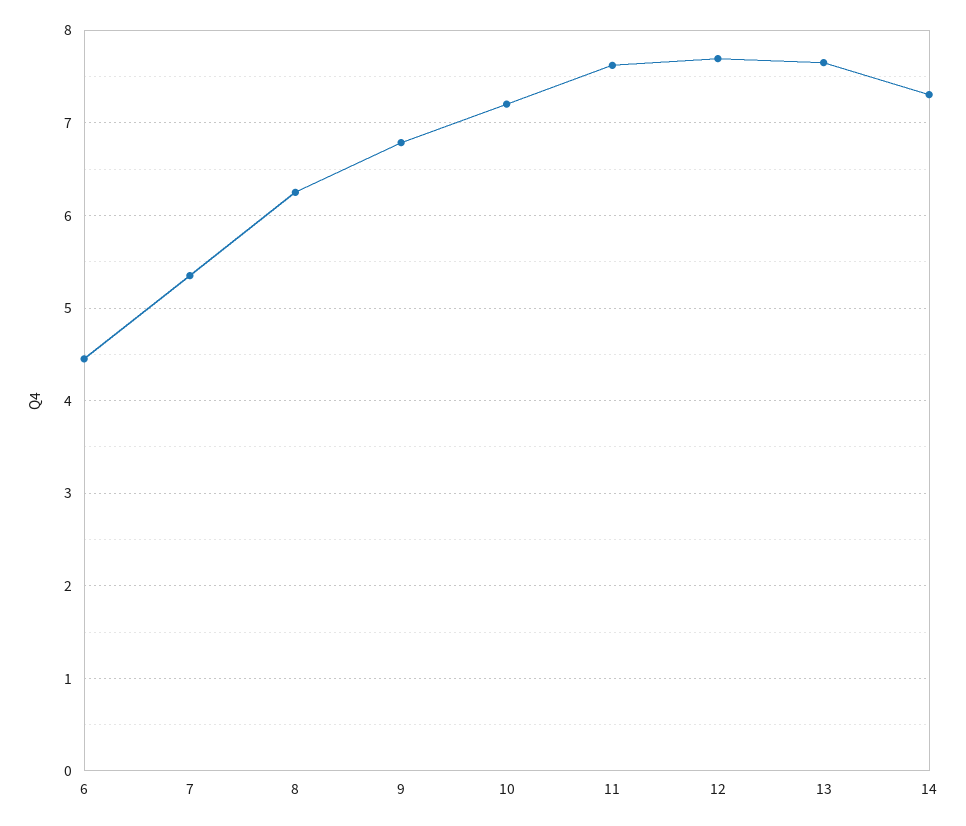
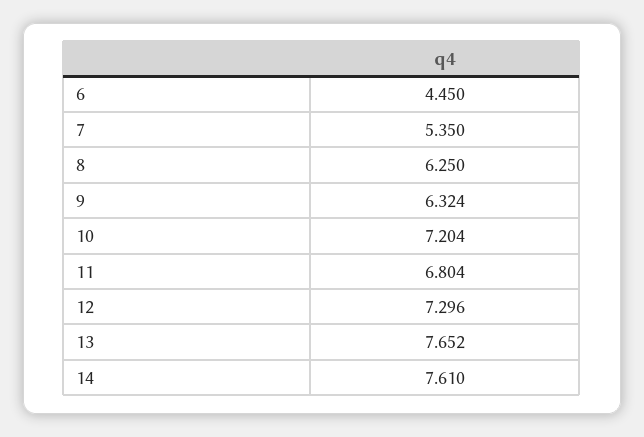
9: 6.8 -> 6.324
11: 7.6 -> 6.804
12: 7.7 -> 7.296
14: 7.3 -> 7.61

